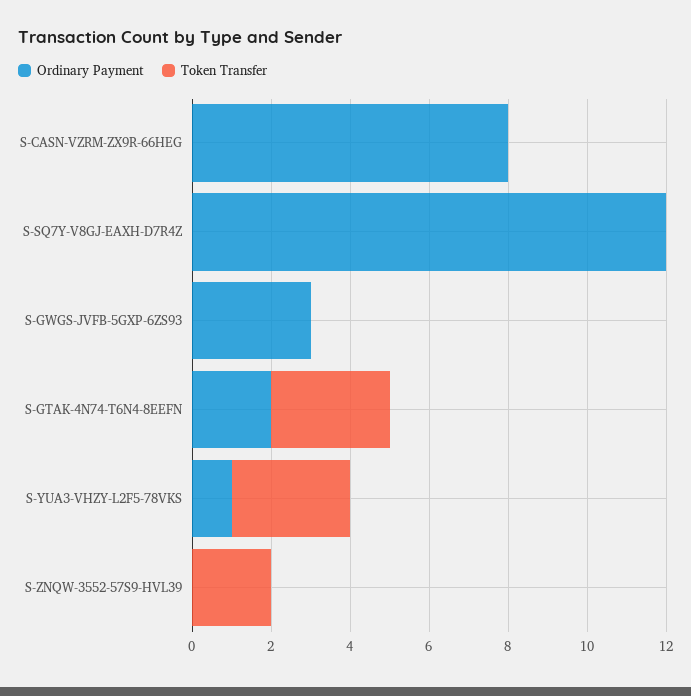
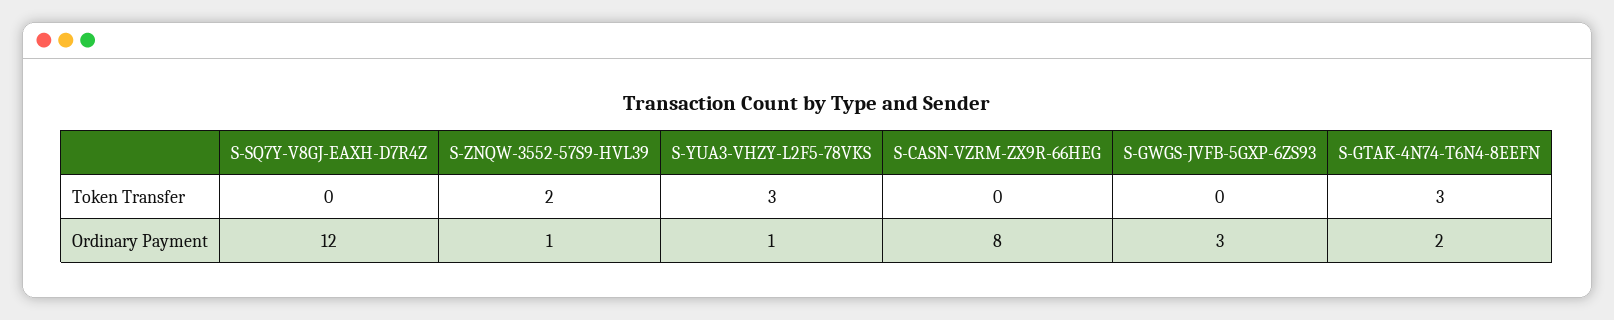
Ordinary Payment, S-ZNQW-3552-57S9-HVL39: 0 -> 1

